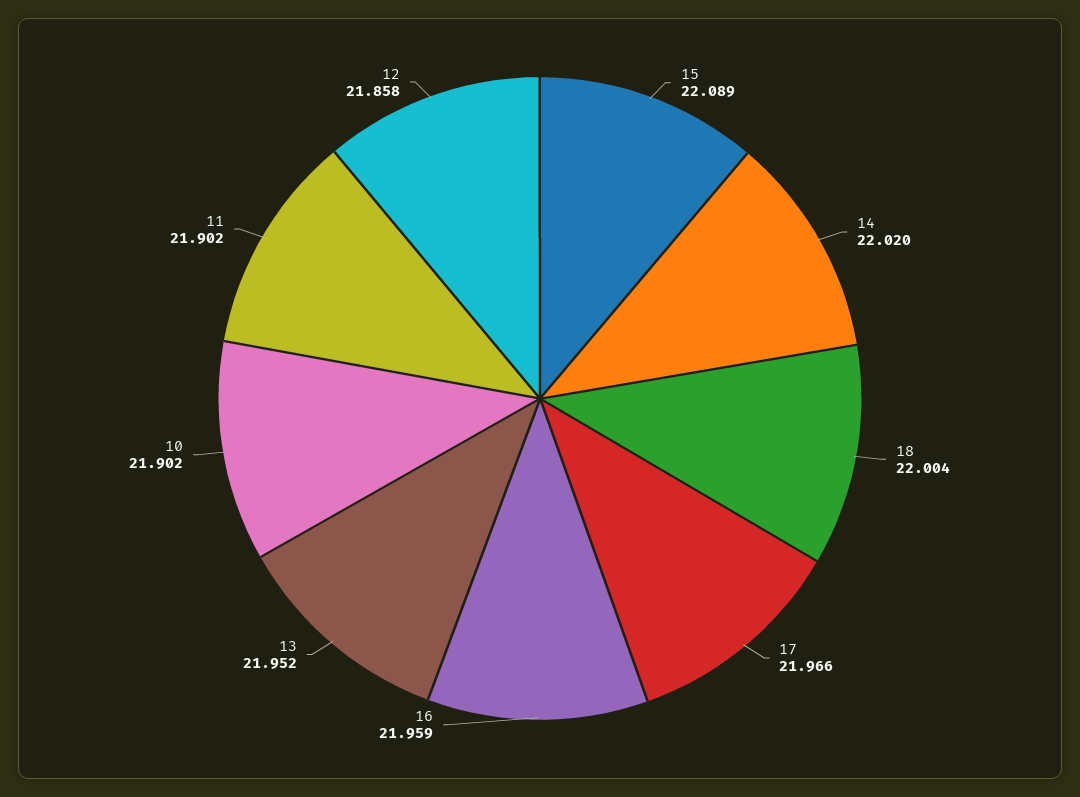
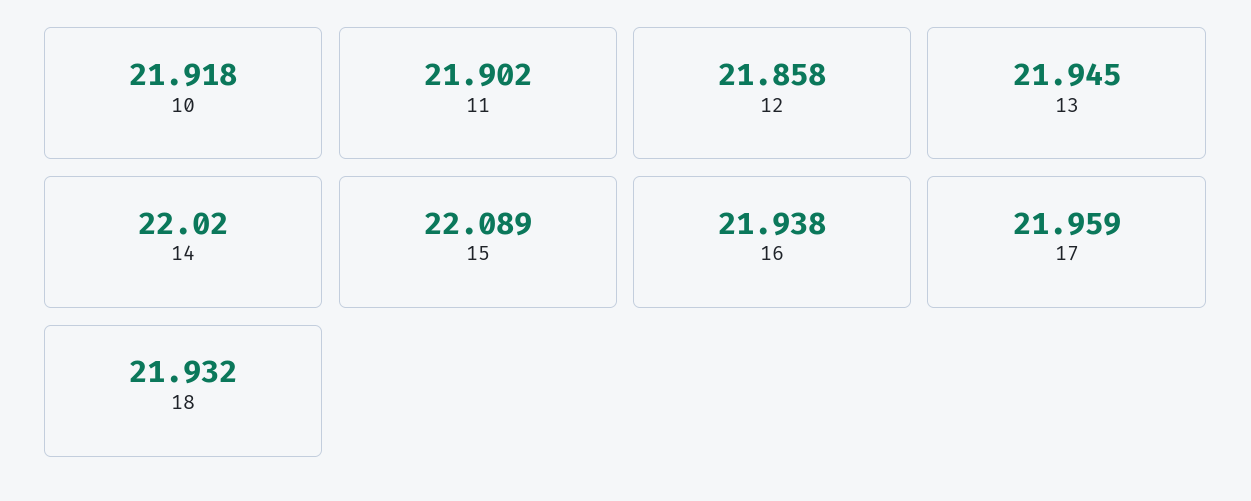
18: 22.004 -> 21.932
17: 21.966 -> 21.959
16: 21.959 -> 21.938
13: 21.952 -> 21.945
10: 21.902 -> 21.918

